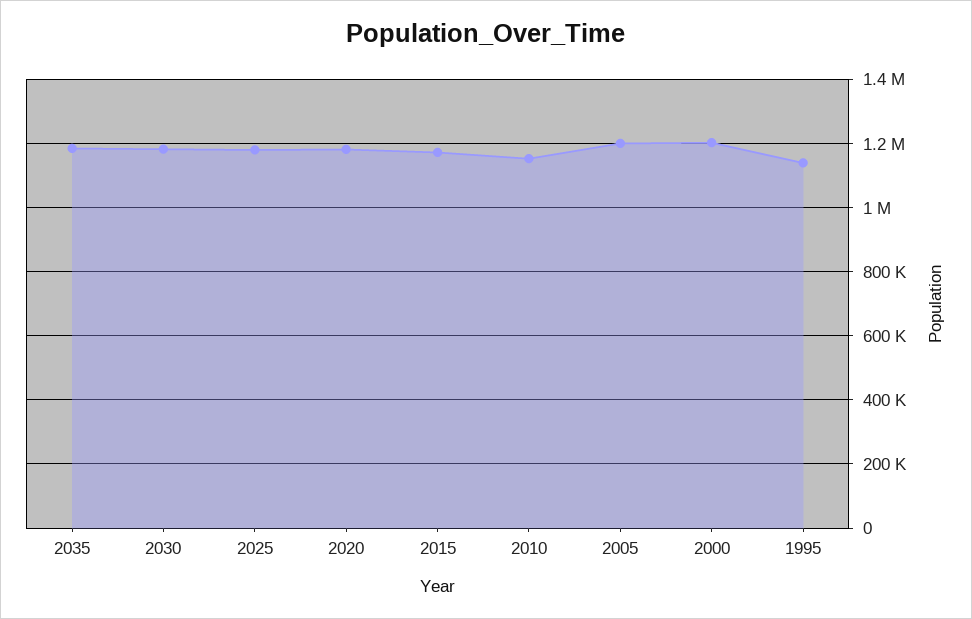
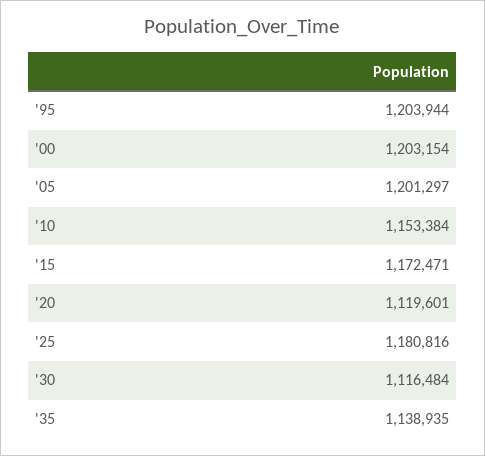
2035: 1180000 -> 1138935
2030: 1180000 -> 1116484
2020: 1180000 -> 1119601
1995: 1140000 -> 1203944

